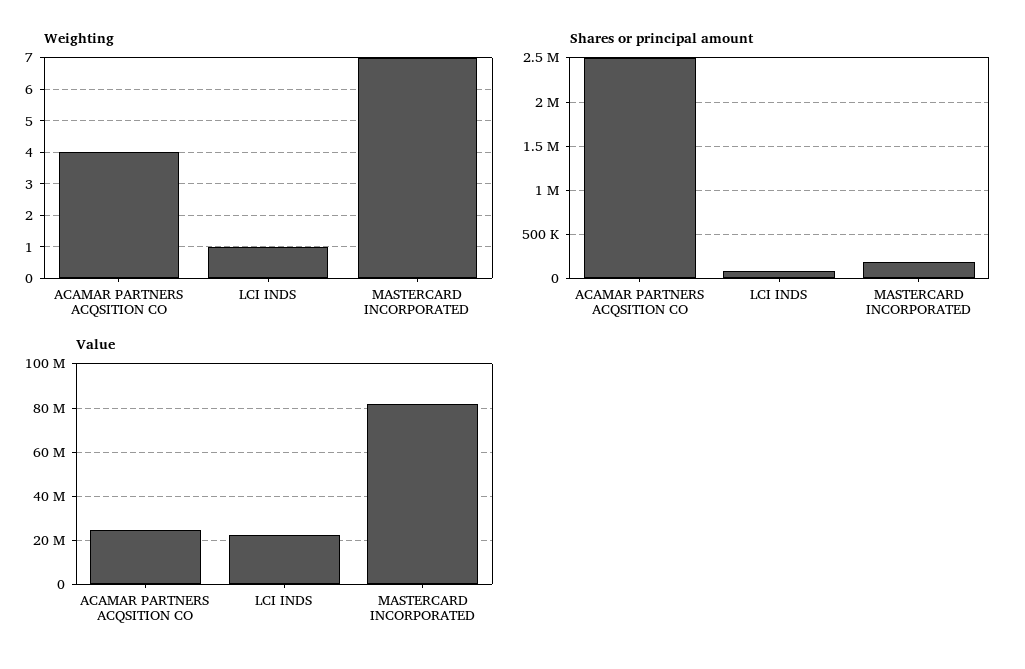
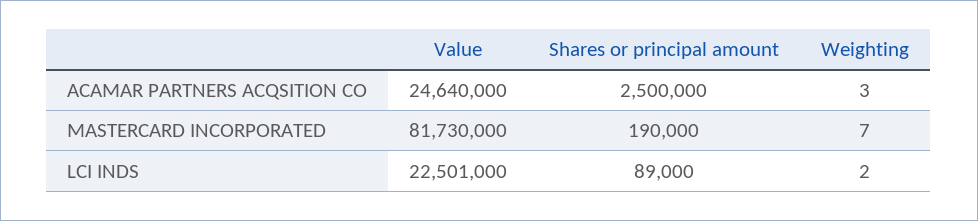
Weighting, ACAMAR PARTNERS ACQSITION CO: 4 -> 3
Weighting, LCI INDS: 1 -> 2

